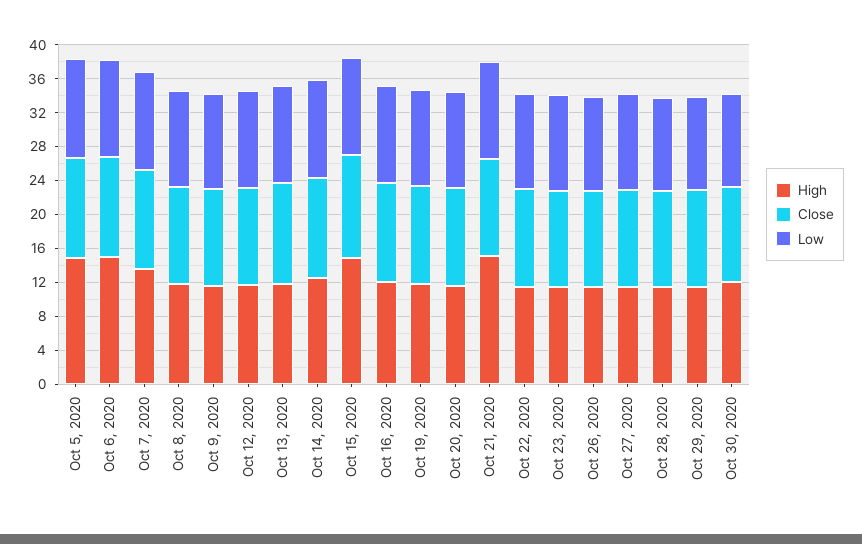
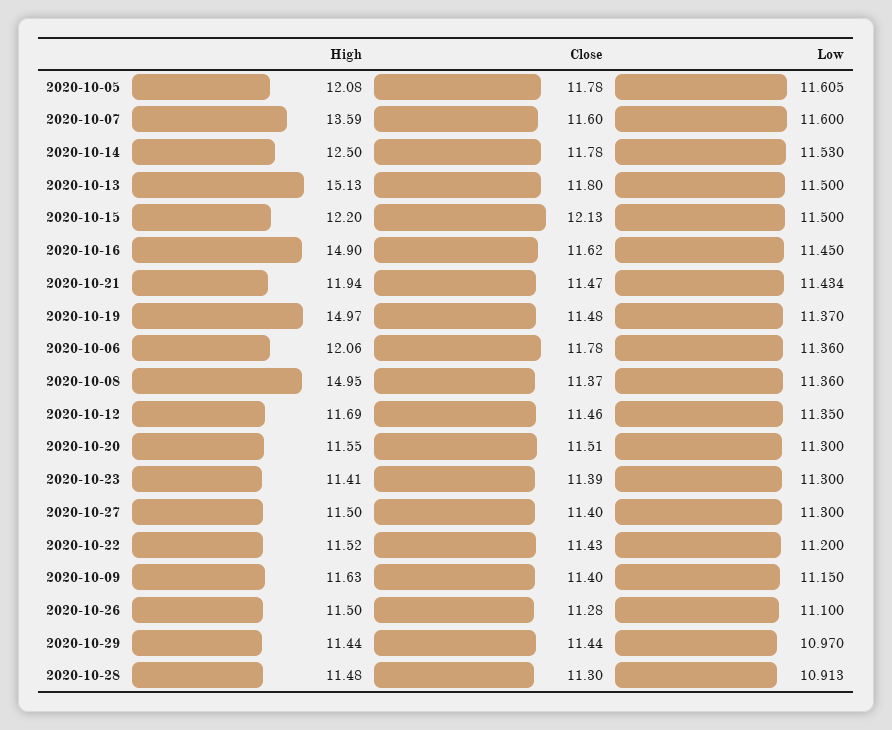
High, Oct 5, 2020: 15 -> 12.08
High, Oct 6, 2020: 15 -> 12.06
High, Oct 8, 2020: 12 -> 14.95
High, Oct 13, 2020: 12 -> 15.13
High, Oct 15, 2020: 15 -> 12.2
High, Oct 16, 2020: 12 -> 14.9
High, Oct 19, 2020: 12 -> 14.97
High, Oct 21, 2020: 15 -> 11.94
High, Oct 30, 2020: 12 -> none
Close, Oct 30, 2020: 11 -> none
Low, Oct 30, 2020: 11 -> none

